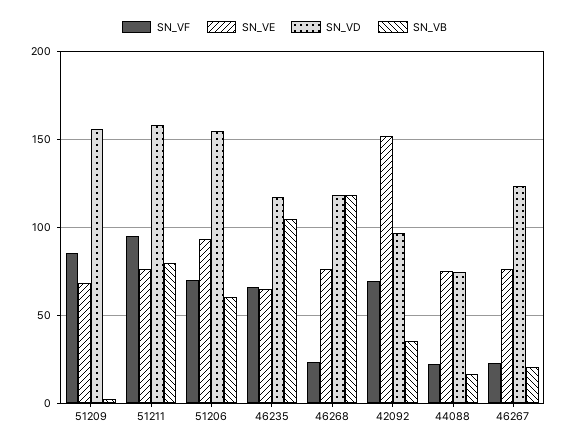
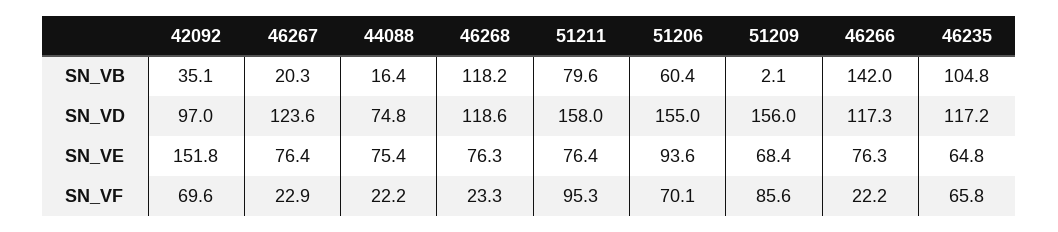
SN_VB, 46266: none -> 142
SN_VD, 46266: none -> 117.3
SN_VE, 46266: none -> 76.3
SN_VF, 46266: none -> 22.2

